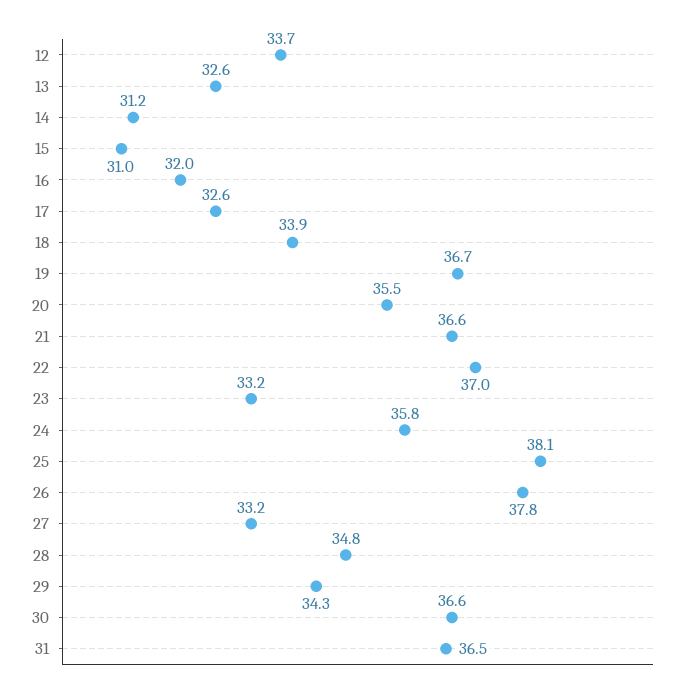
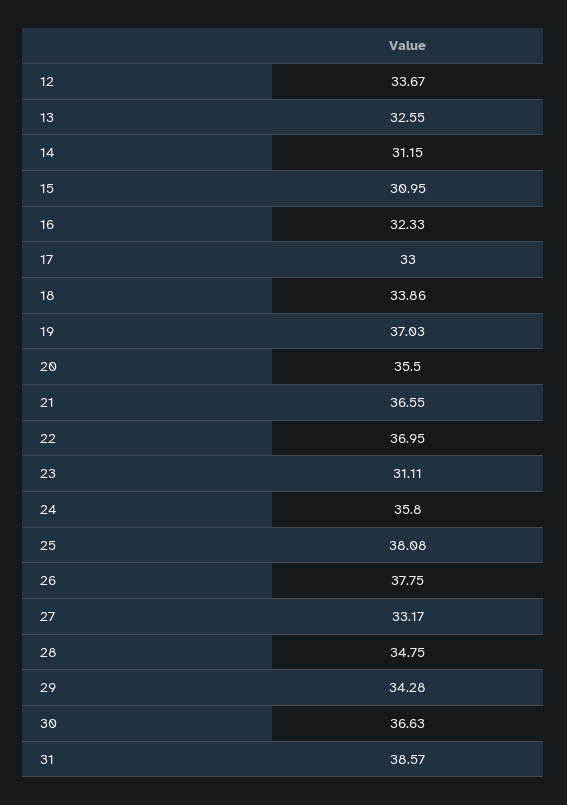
16: 32 -> 32.33
17: 32.6 -> 33
19: 36.7 -> 37.03
23: 33.2 -> 31.11
31: 36.5 -> 38.57

